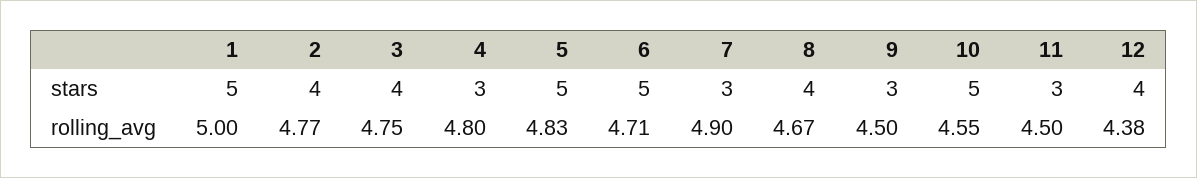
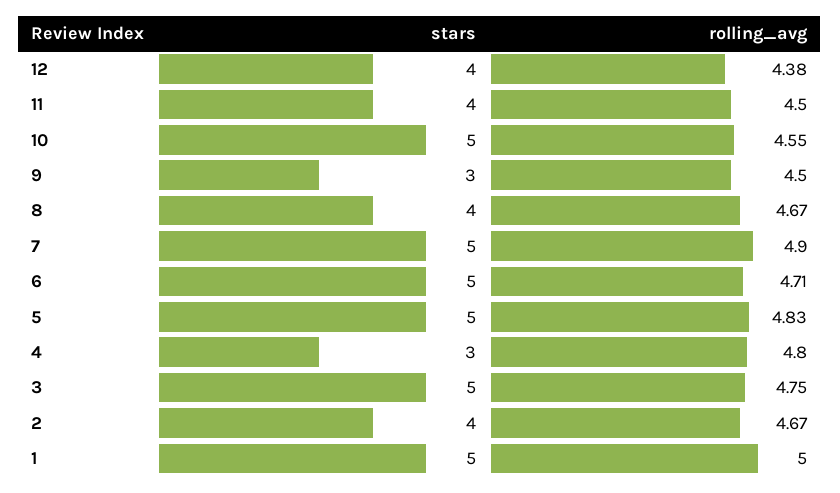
3, stars: 4 -> 5
7, stars: 3 -> 5
11, stars: 3 -> 4
2, rolling_avg: 4.77 -> 4.67

